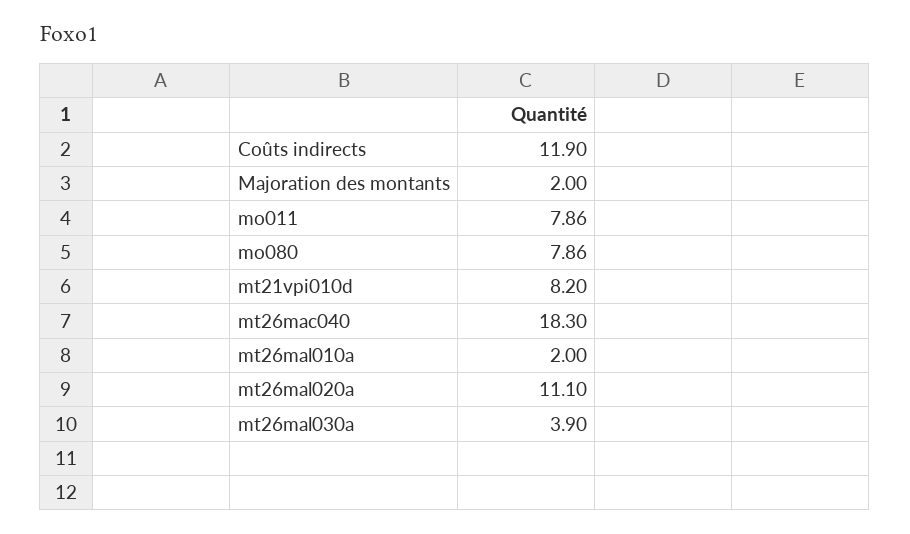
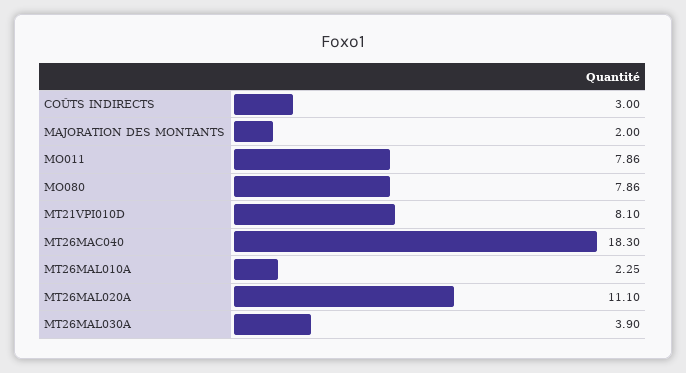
Coûts indirects: 11.9 -> 3
mt21vpi010d: 8.2 -> 8.1
mt26mal010a: 2 -> 2.25

